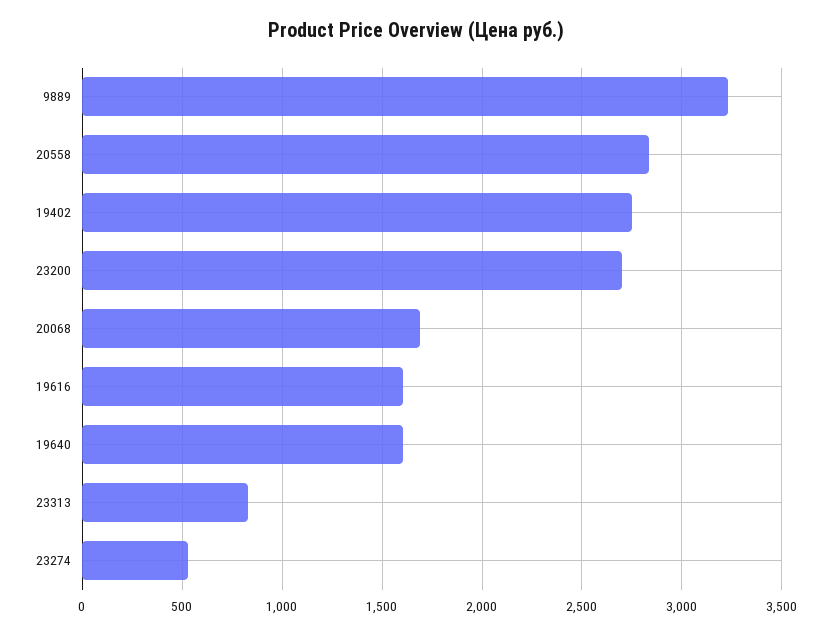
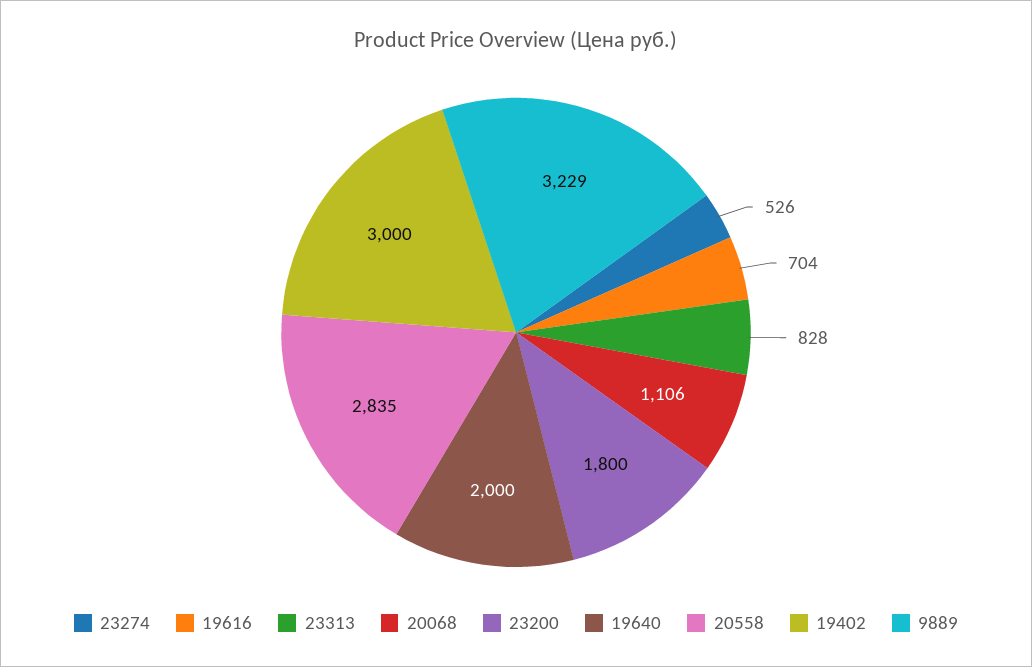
19402: 2750 -> 3000
23200: 2700 -> 1800
20068: 1700 -> 1106
19616: 1600 -> 704
19640: 1600 -> 2000

